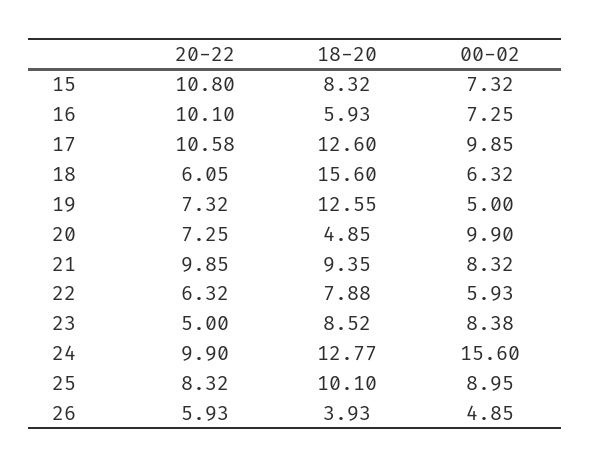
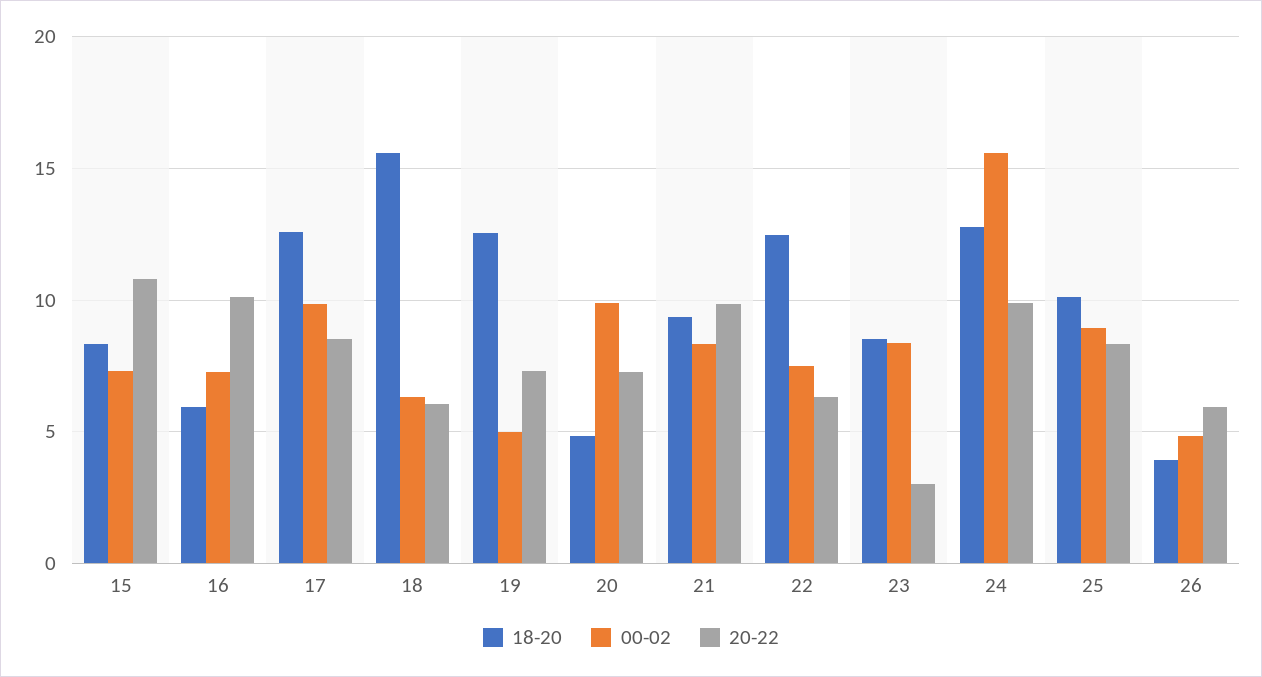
20-22, 17: 10.58 -> 8.5
18-20, 22: 7.88 -> 12.5
00-02, 22: 5.93 -> 7.5
20-22, 23: 5 -> 3

